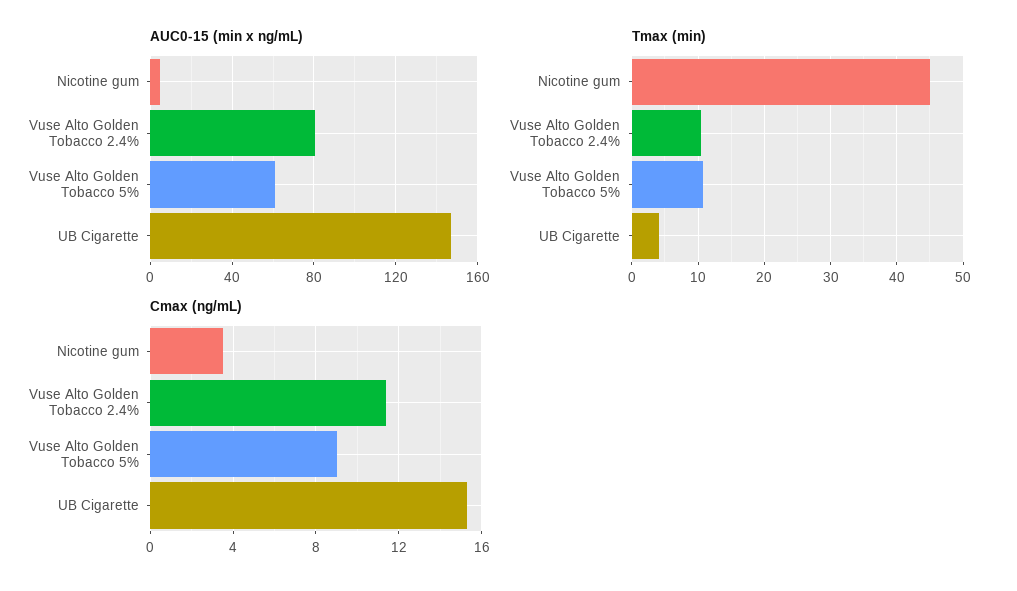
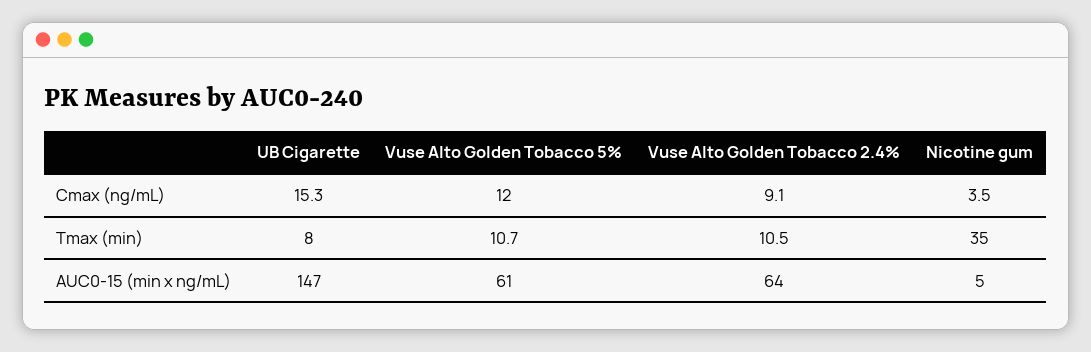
AUC0-15 (min x ng/mL), Vuse Alto Golden Tobacco 2.4%: 80 -> 64
Tmax (min), Nicotine gum: 45 -> 35
Tmax (min), UB Cigarette: 4 -> 8
Cmax (ng/mL), Vuse Alto Golden Tobacco 2.4%: 11.5 -> 9.1
Cmax (ng/mL), Vuse Alto Golden Tobacco 5%: 9 -> 12

